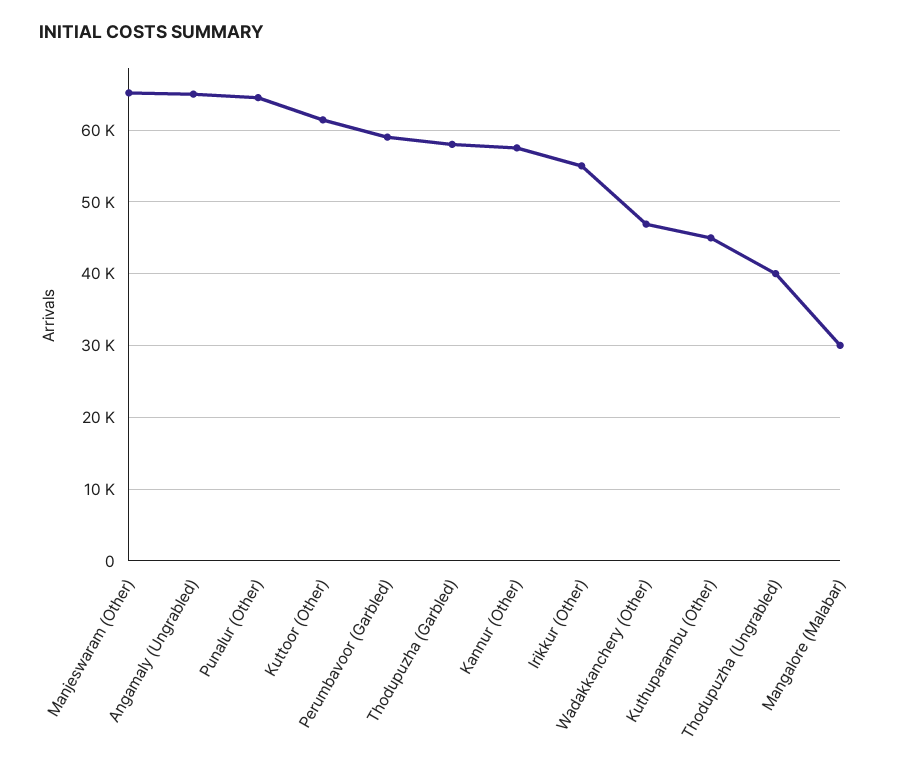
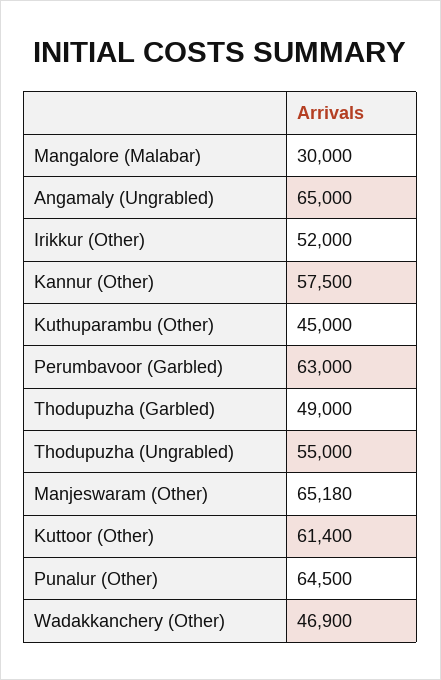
Perumbavoor (Garbled): 59000 -> 63000
Thodupuzha (Garbled): 58000 -> 49000
Irikkur (Other): 55000 -> 52000
Thodupuzha (Ungrabled): 40000 -> 55000

